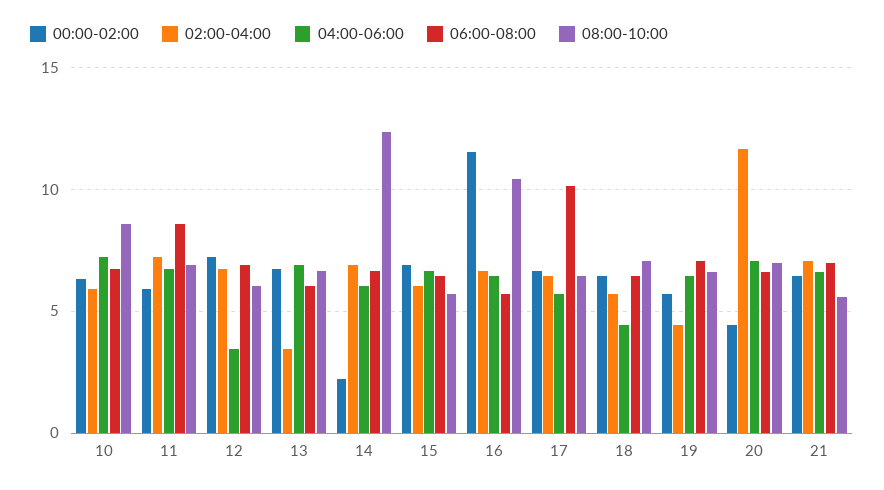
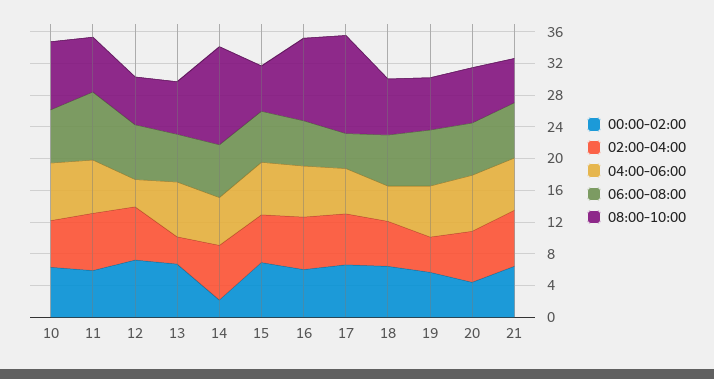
00:00-02:00, 16: 11.5 -> 6
06:00-08:00, 17: 10 -> 4
08:00-10:00, 17: 6.5 -> 12
02:00-04:00, 20: 11.5 -> 6

